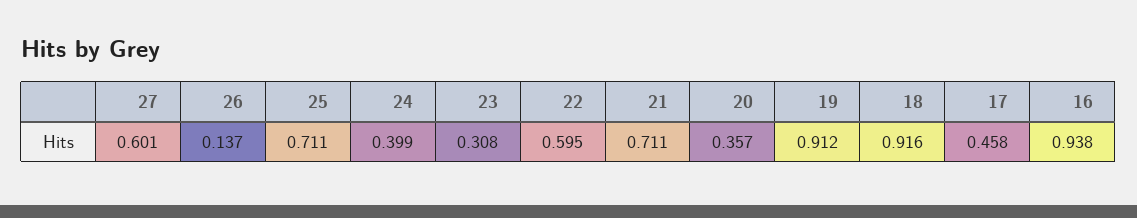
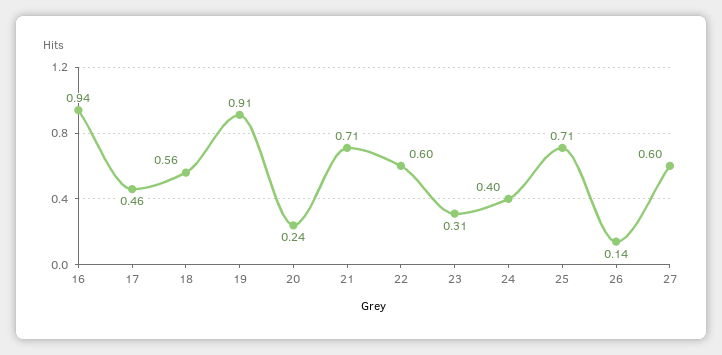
20: 0.357 -> 0.24
18: 0.916 -> 0.56

